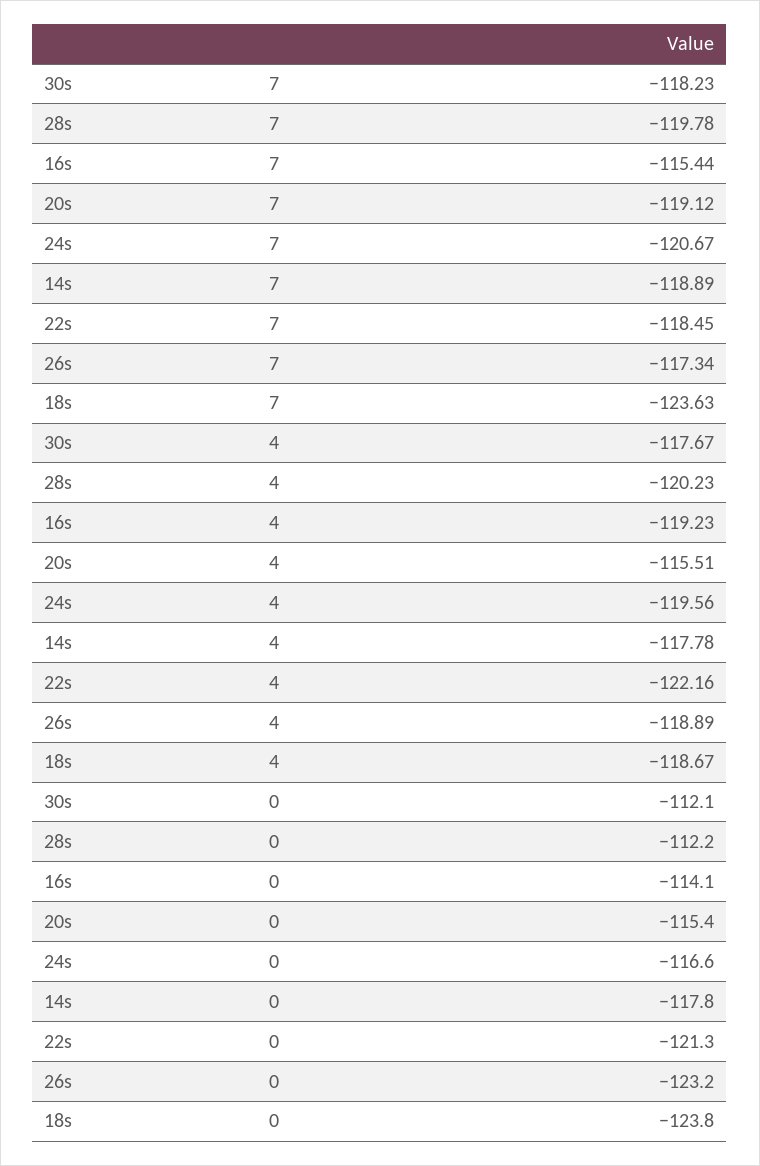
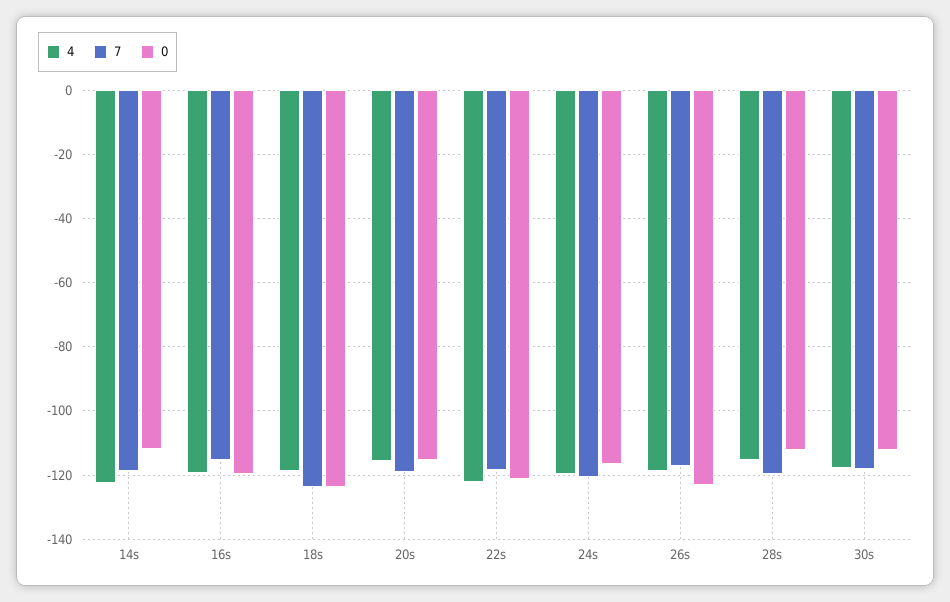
4, 28s: -120.23 -> -116
4, 14s: -117.78 -> -122
0, 16s: -114.1 -> -120
0, 14s: -117.8 -> -112

